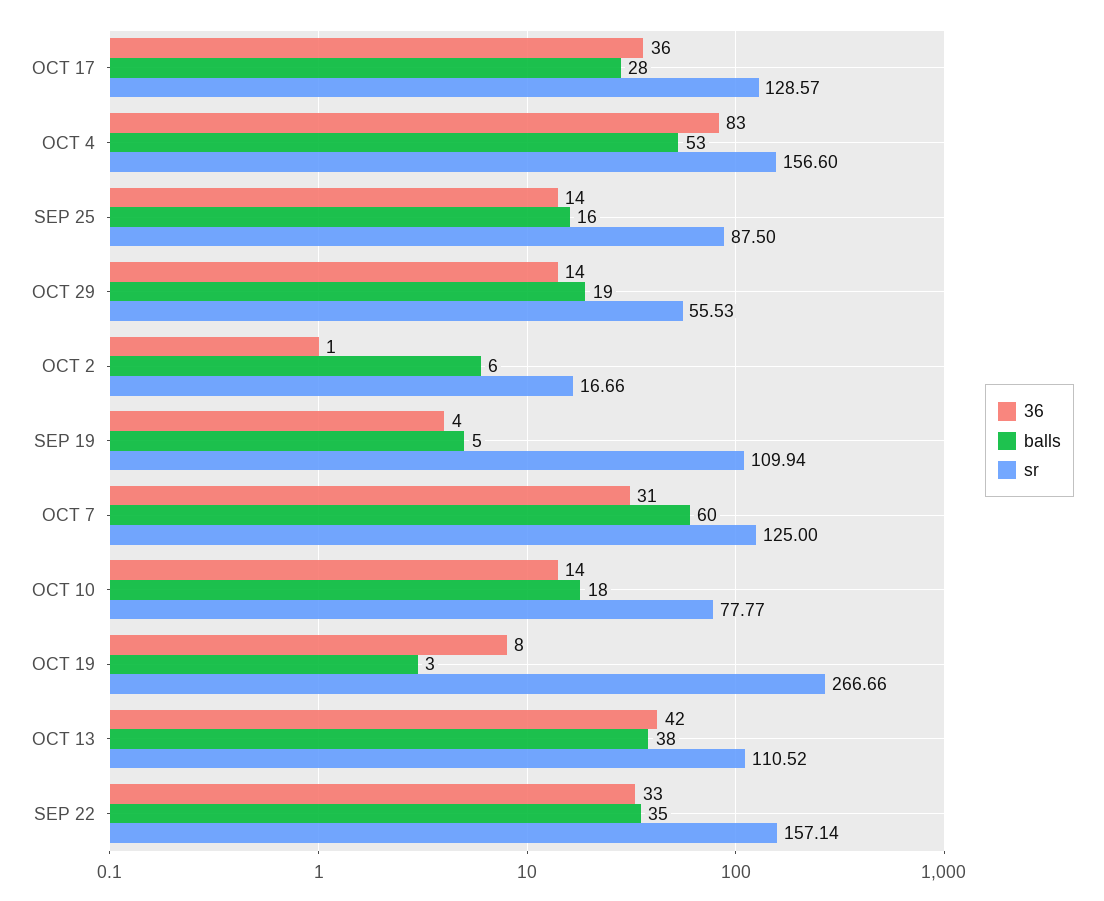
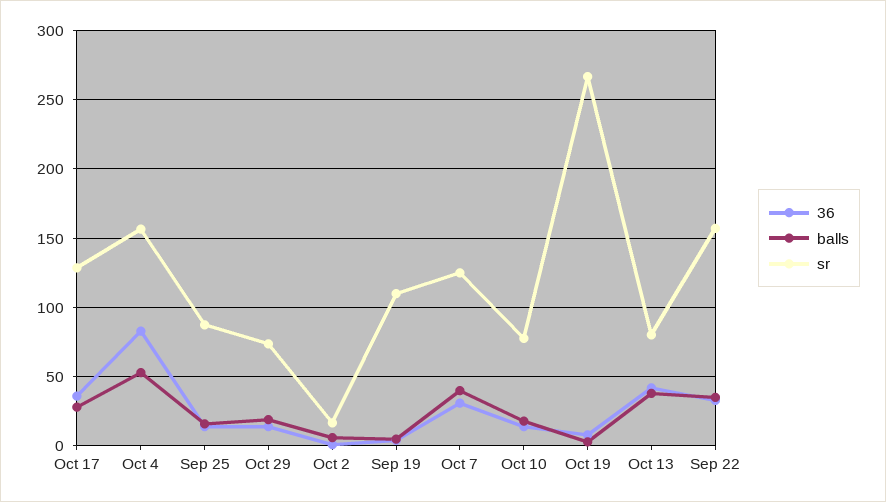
sr, OCT 29: 55.53 -> 75
balls, OCT 7: 60 -> 40
sr, OCT 13: 110.52 -> 80

